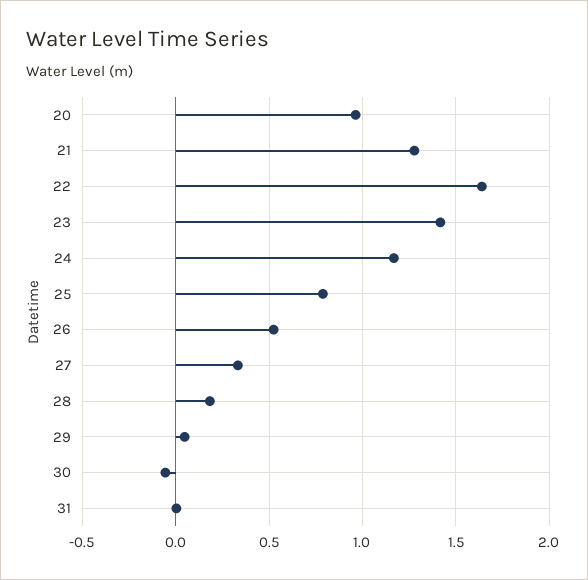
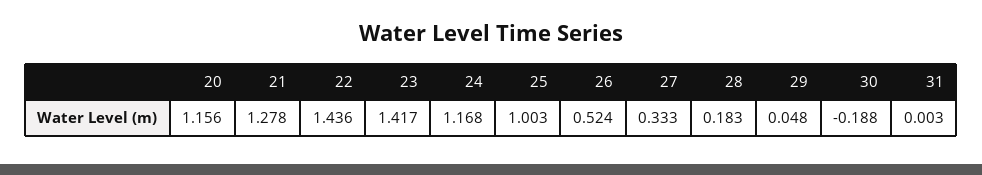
20: 0.95 -> 1.156
22: 1.65 -> 1.436
25: 0.8 -> 1.003
30: -0.05 -> -0.188

